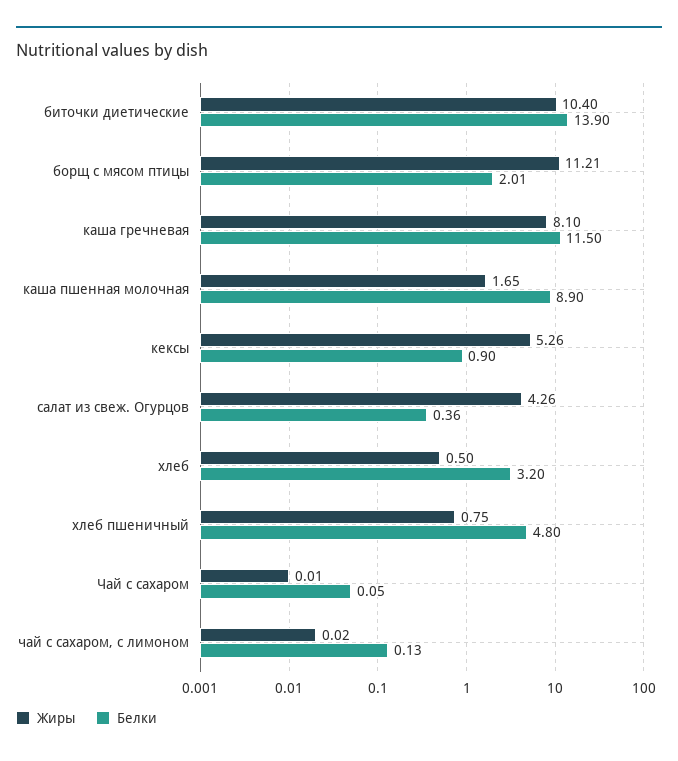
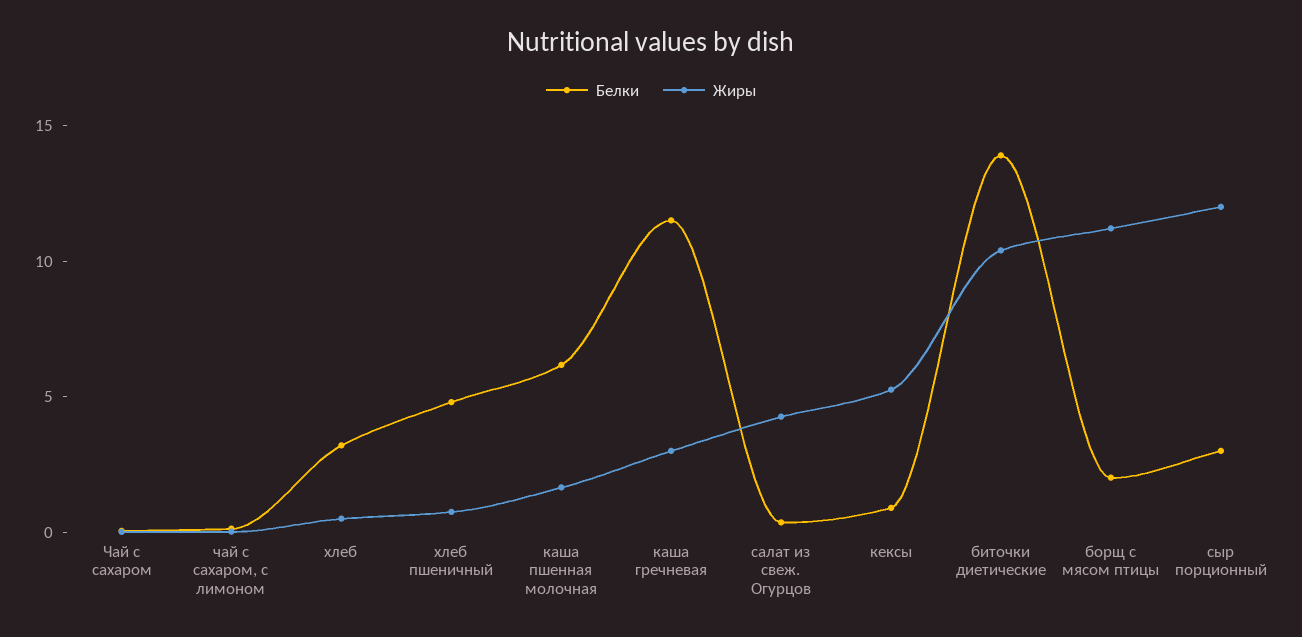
Жиры, каша гречневая: 8.1 -> 3
Белки, каша пшенная молочная: 8.9 -> 6
Белки, сыр порционный: none -> 3
Жиры, сыр порционный: none -> 12

